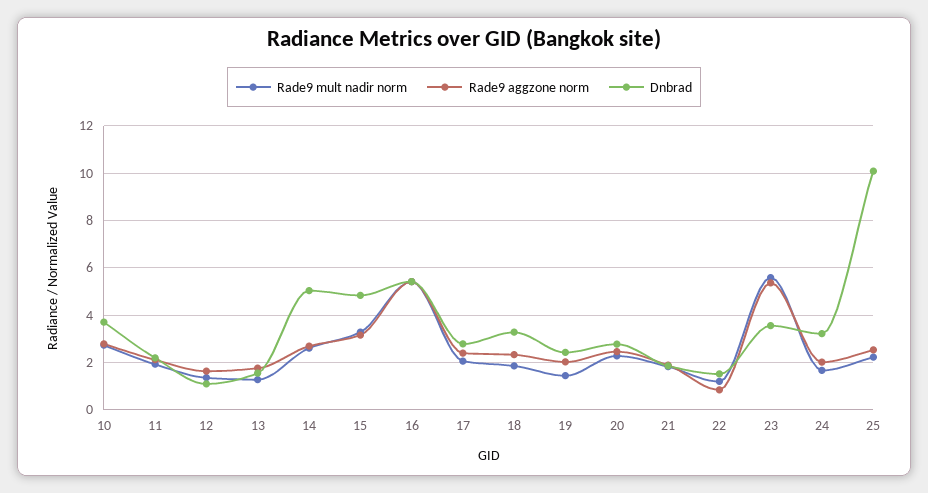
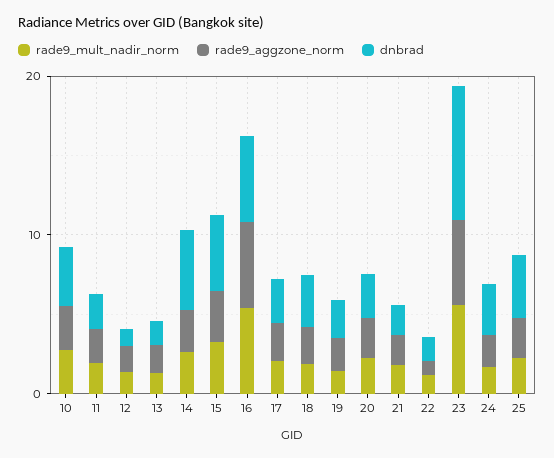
Dnbrad, 23: 3.5 -> 8
Dnbrad, 25: 10 -> 4

